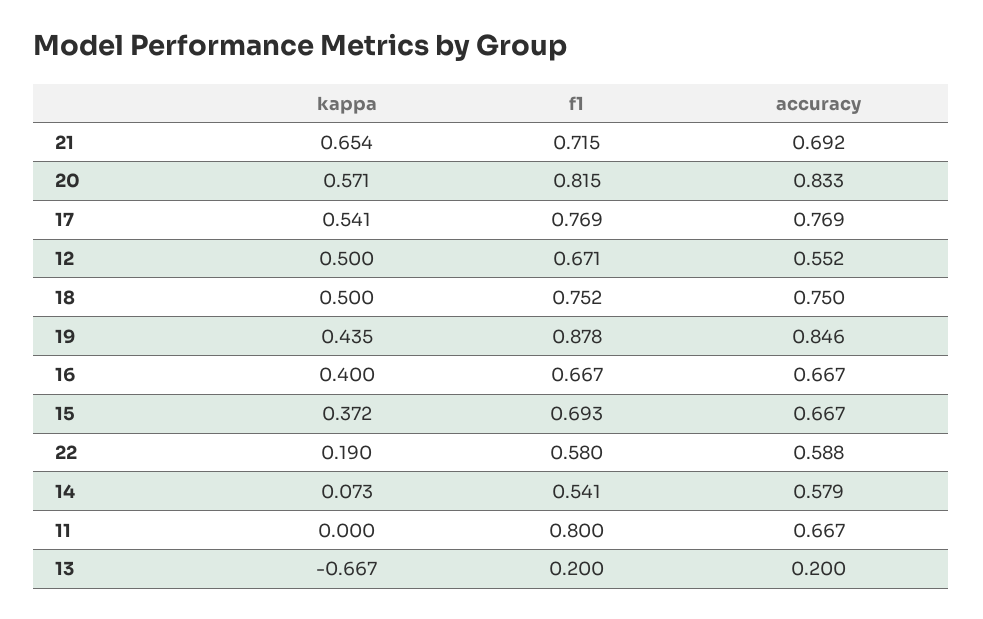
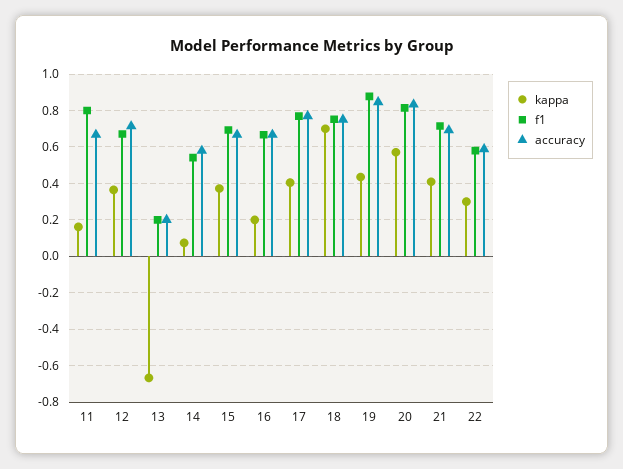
kappa, 21: 0.654 -> 0.4
kappa, 17: 0.541 -> 0.4
kappa, 12: 0.5 -> 0.35
accuracy, 12: 0.552 -> 0.7
kappa, 18: 0.5 -> 0.7
kappa, 16: 0.4 -> 0.2
kappa, 22: 0.19 -> 0.3
kappa, 11: 0 -> 0.15

